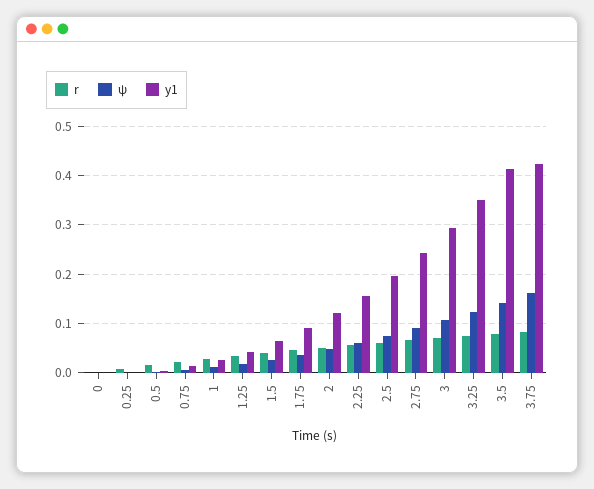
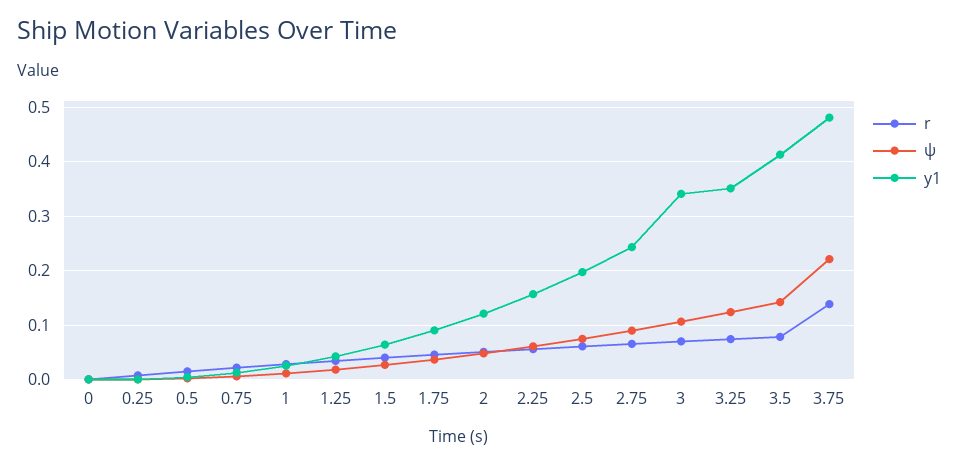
y1, 3: 0.3 -> 0.34
r, 3.75: 0.08 -> 0.14
ψ, 3.75: 0.16 -> 0.22
y1, 3.75: 0.42 -> 0.48

